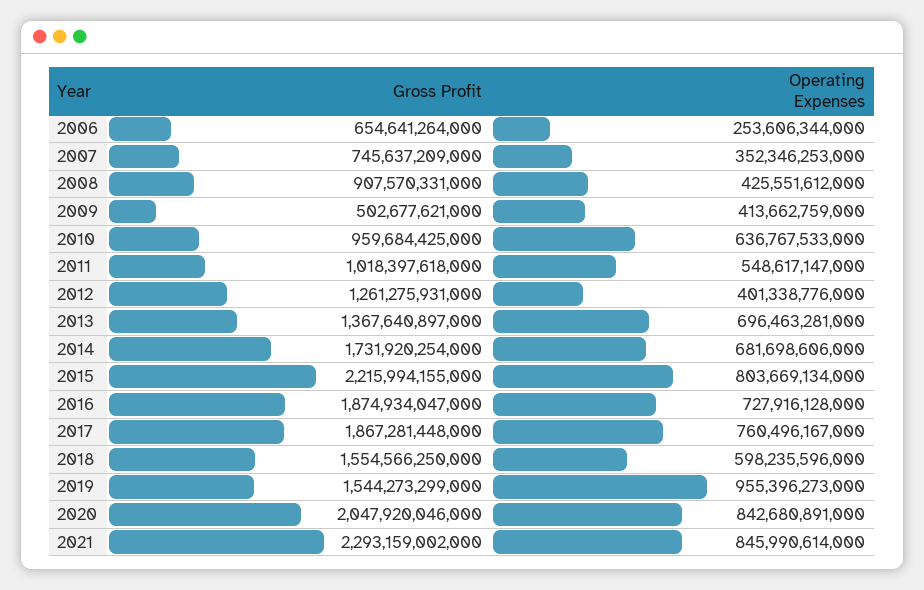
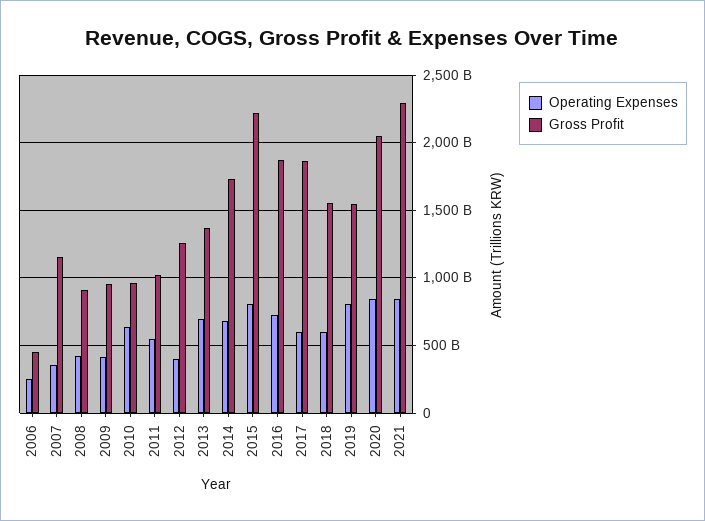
Gross Profit, 2006: 654641264000 -> 450000000000
Gross Profit, 2007: 745637209000 -> 1150000000000
Gross Profit, 2009: 502677621000 -> 950000000000
Operating Expenses, 2017: 760496167000 -> 600000000000
Operating Expenses, 2019: 955396273000 -> 800000000000

